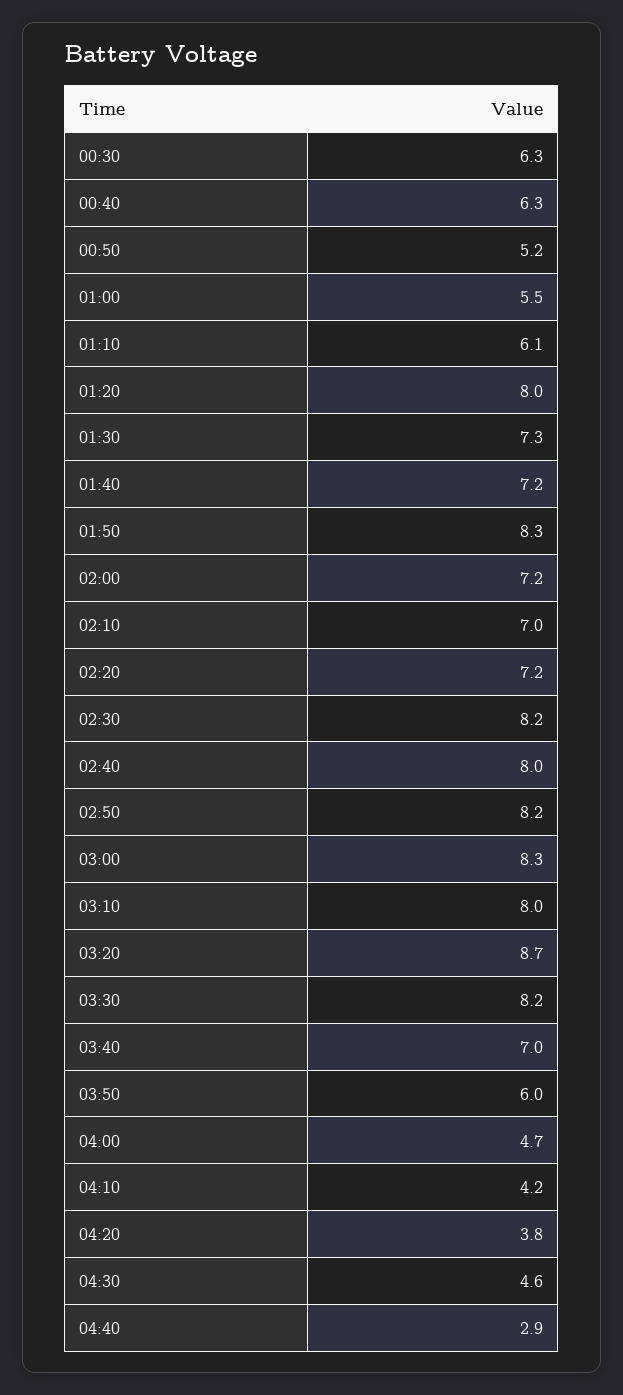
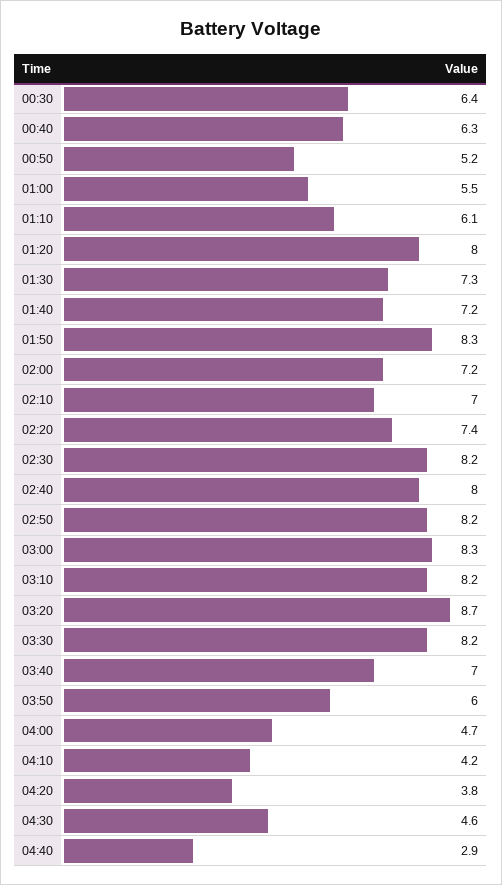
00:30: 6.3 -> 6.4
02:20: 7.2 -> 7.4
03:10: 8 -> 8.2

